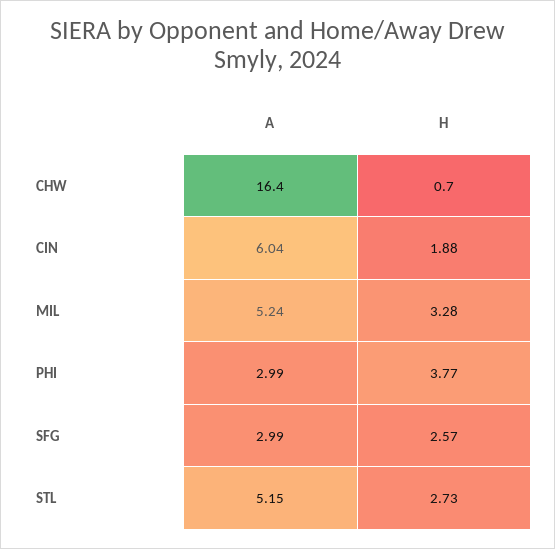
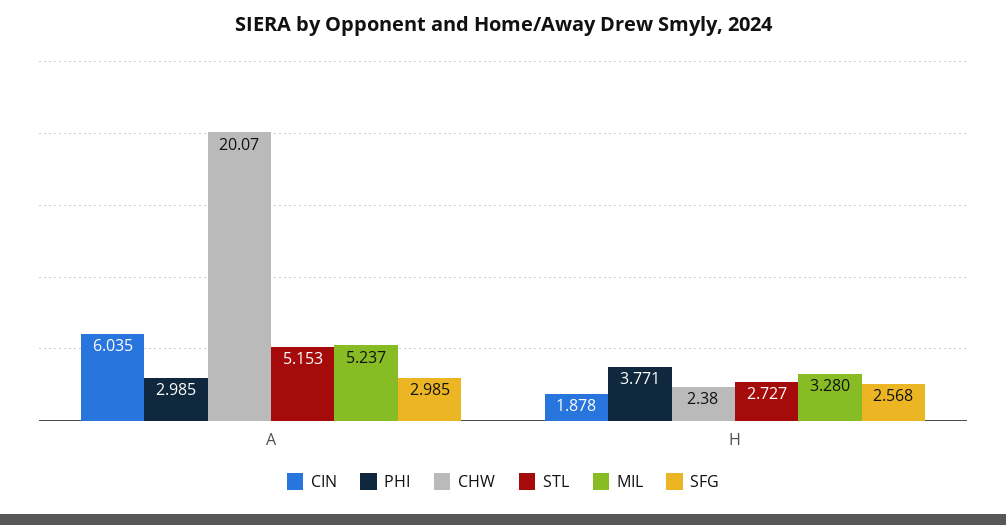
CHW, A: 16.4 -> 20.07
CHW, H: 0.7 -> 2.38

